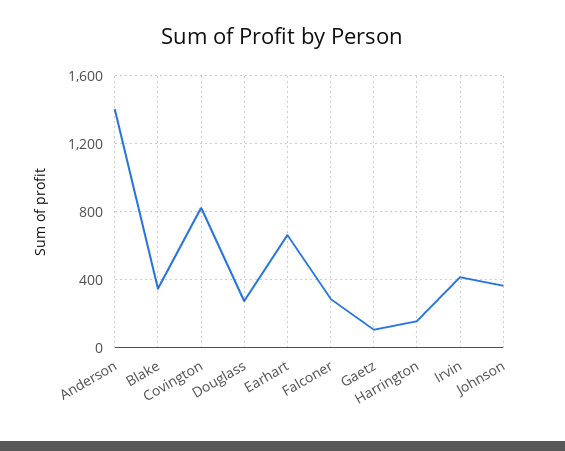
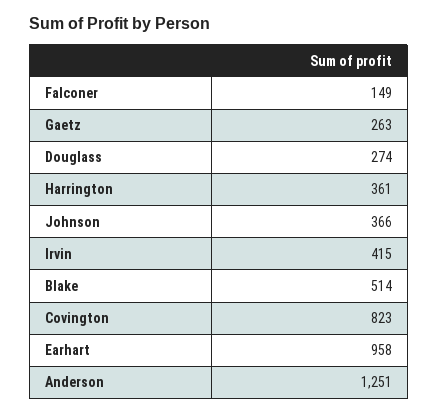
Anderson: 1400 -> 1251
Blake: 350 -> 514
Earhart: 650 -> 958
Falconer: 300 -> 149
Gaetz: 100 -> 263
Harrington: 150 -> 361

